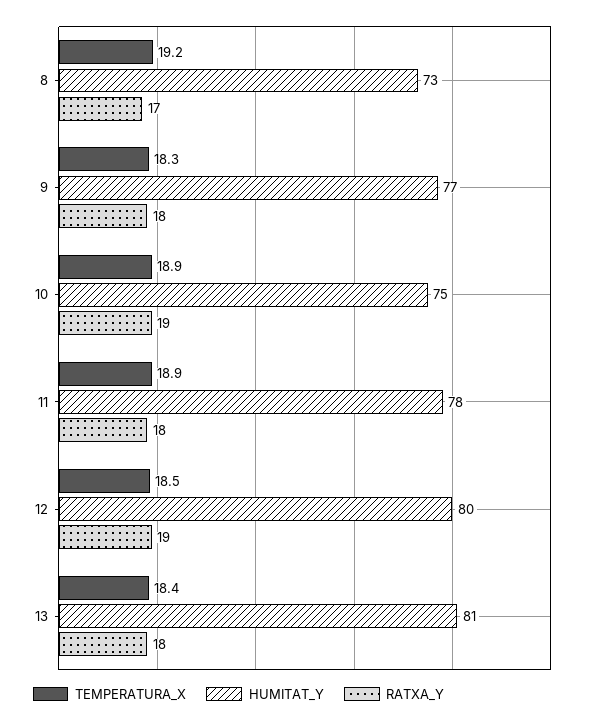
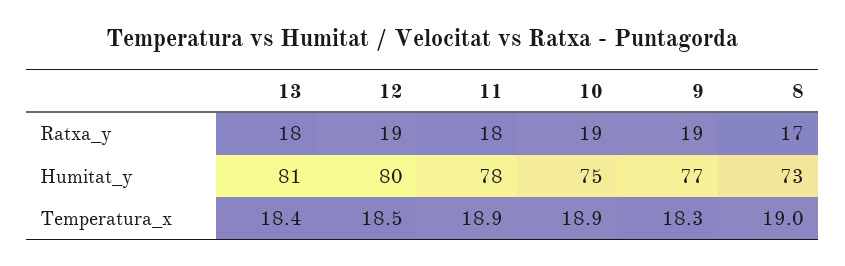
TEMPERATURA_X, 8: 19.2 -> 19
RATXA_Y, 9: 18 -> 19

